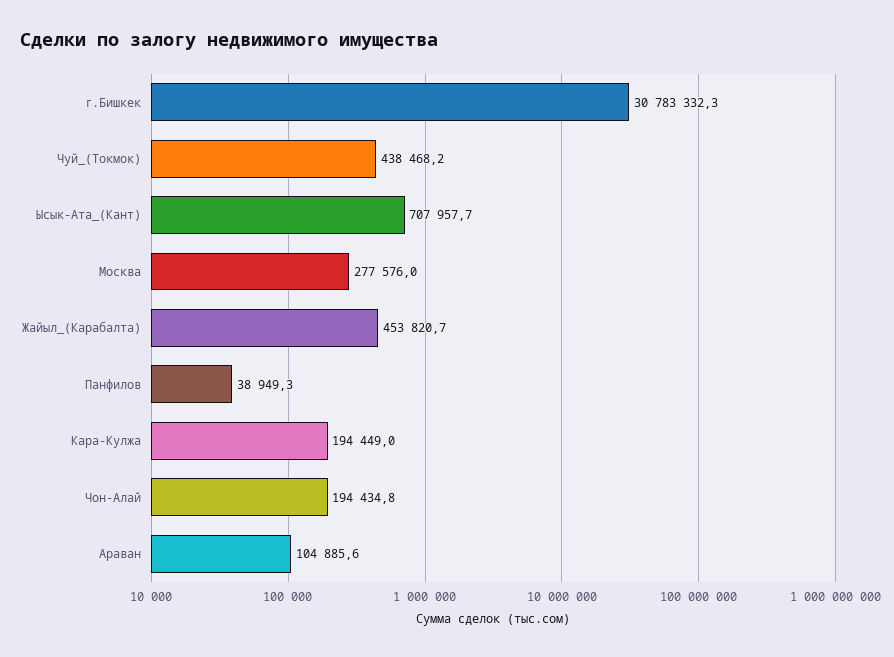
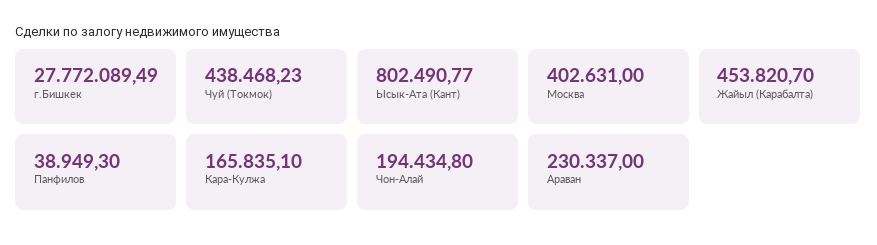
г.Бишкек: 30783332.3 -> 27772089.49
Ысык-Ата_(Кант): 707957.7 -> 802490.77
Москва: 277576 -> 402631
Кара-Кулжа: 194449 -> 165835.1
Араван: 104885.6 -> 230337

